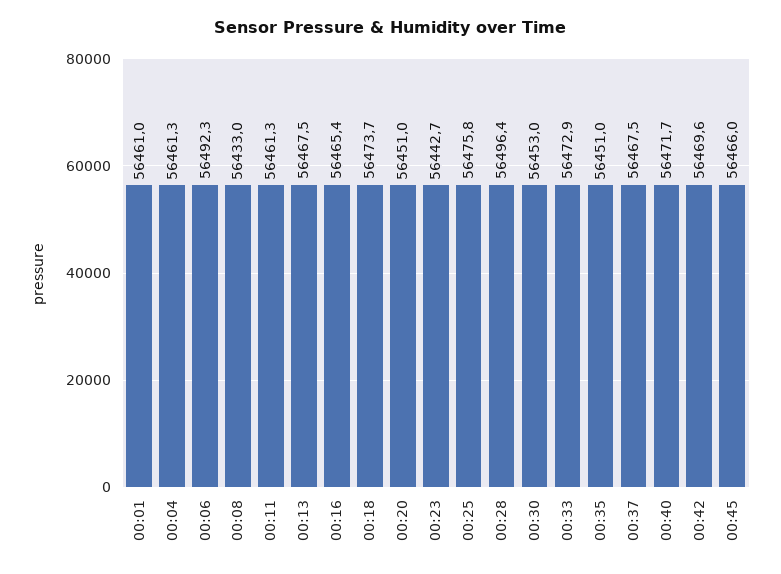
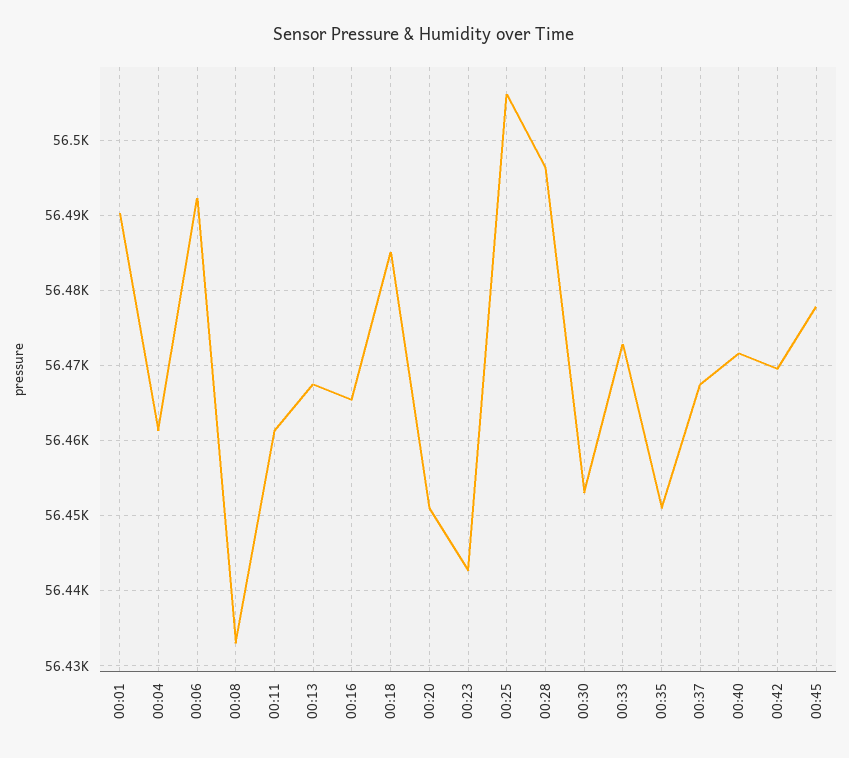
00:01: 56461 -> 56490
00:18: 56473.7 -> 56485
00:25: 56475.8 -> 56506
00:45: 56466 -> 56478

